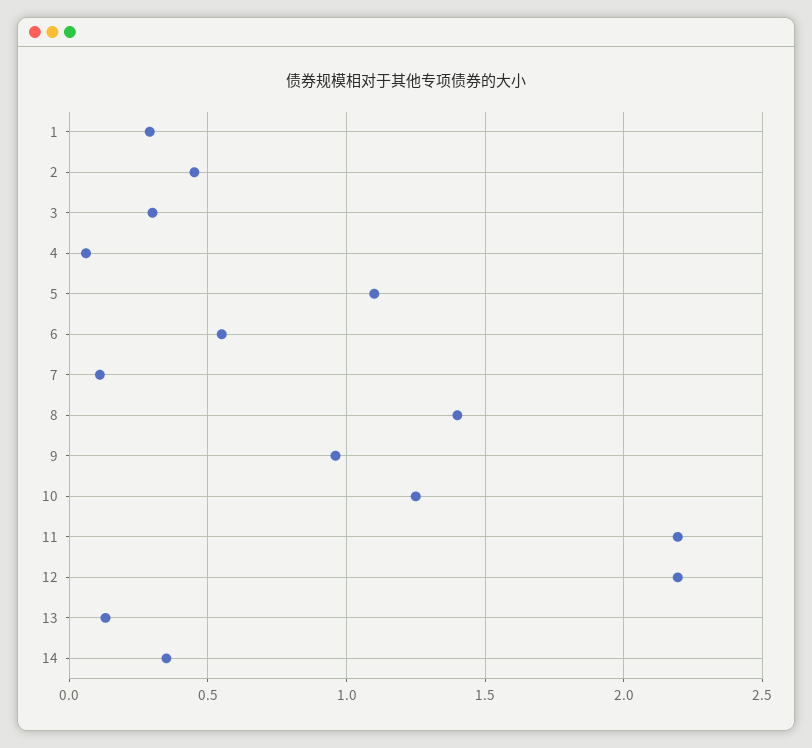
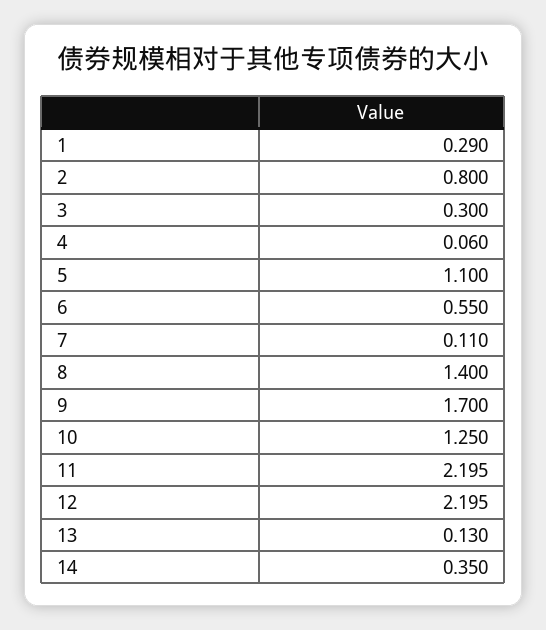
2: 0.45 -> 0.8
9: 0.95 -> 1.7

